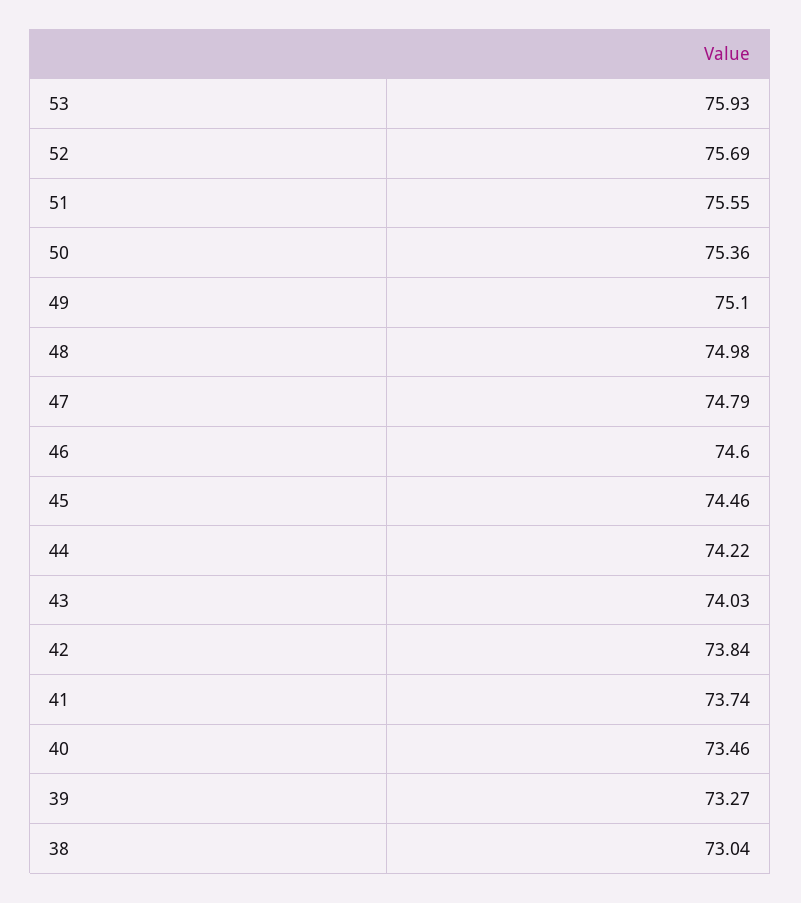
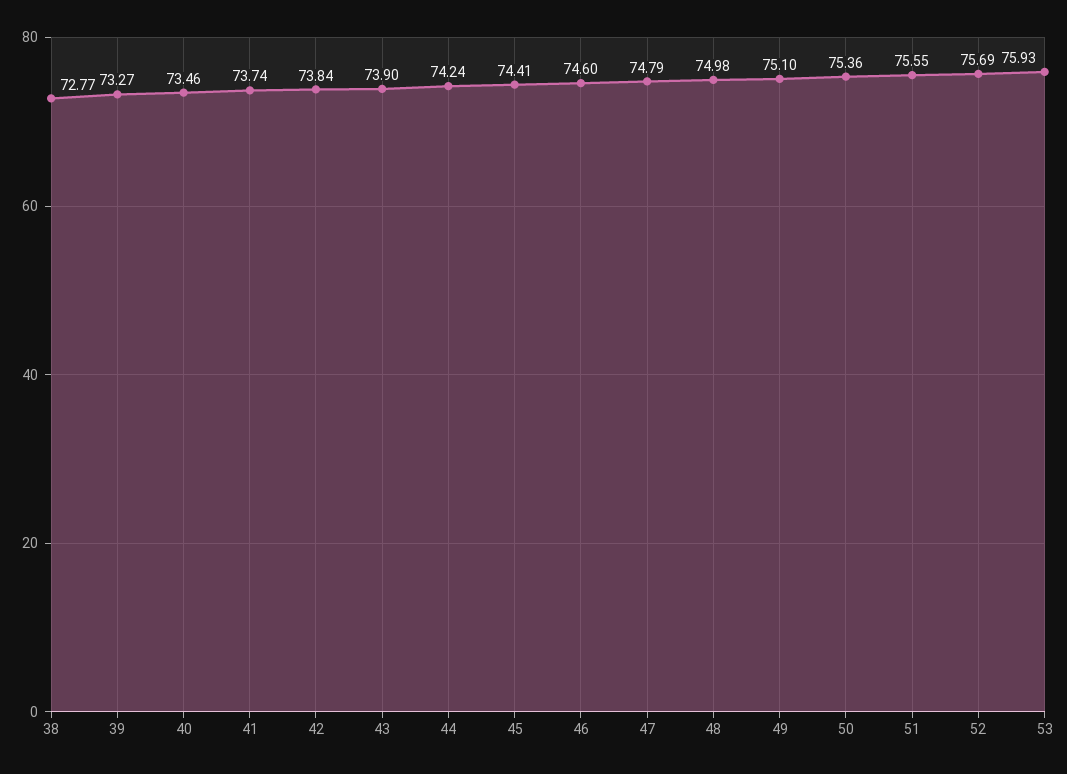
45: 74.46 -> 74.41
44: 74.22 -> 74.24
43: 74.03 -> 73.9
38: 73.04 -> 72.77

